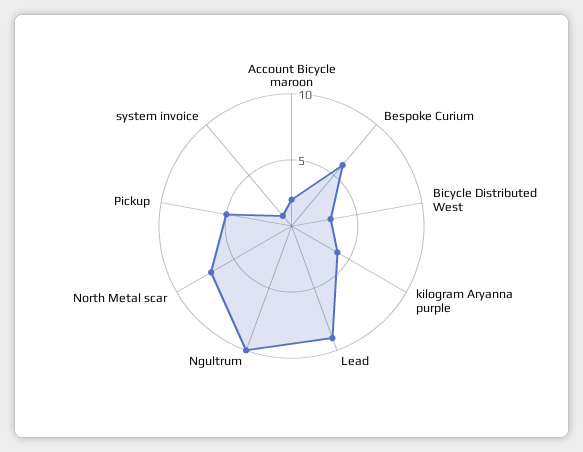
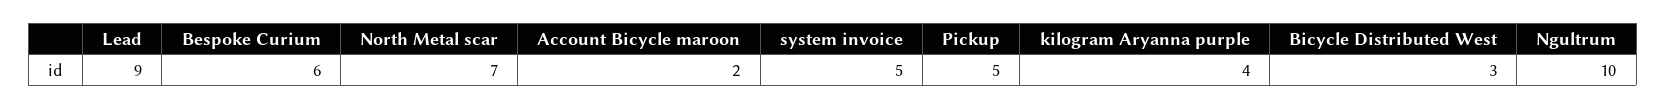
system invoice: 1 -> 5

